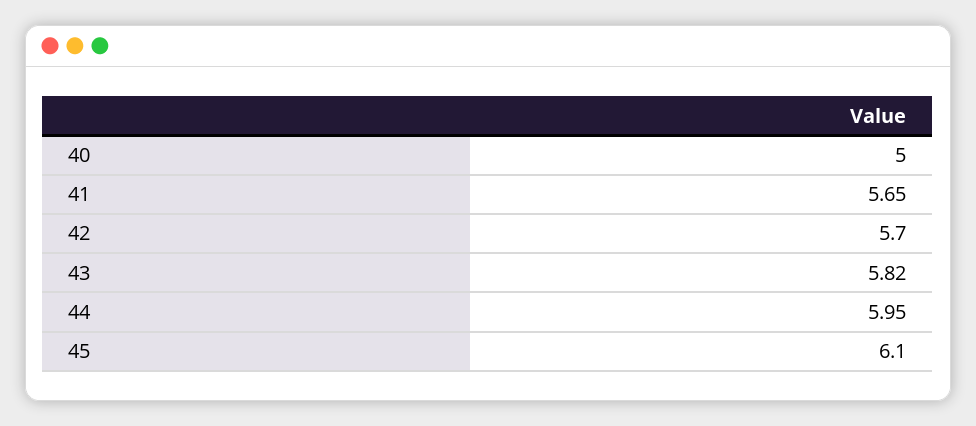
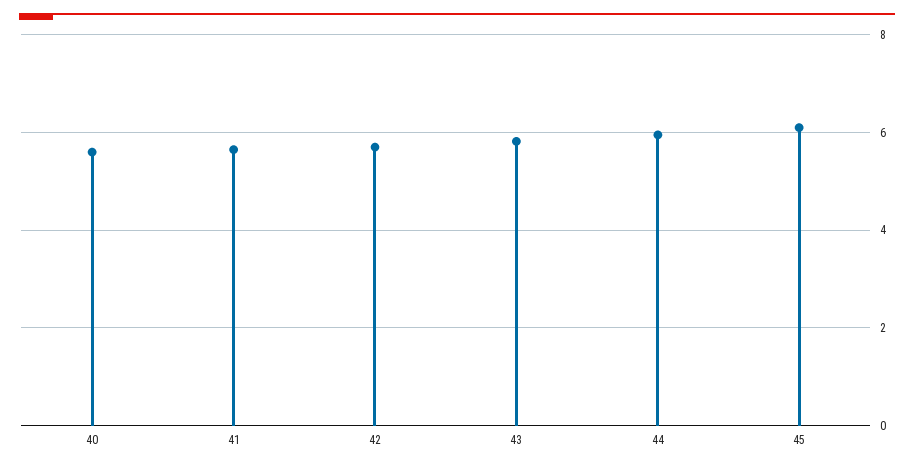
40: 5 -> 5.6

